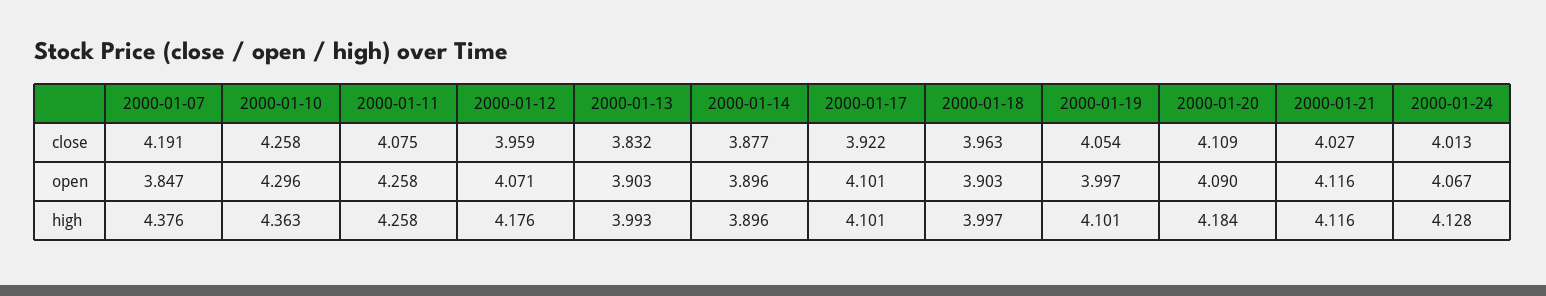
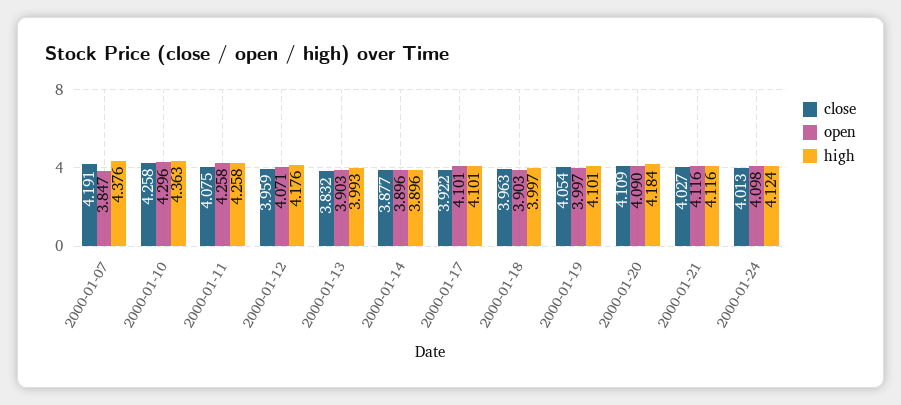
open, 2000-01-24: 4.067 -> 4.098
high, 2000-01-24: 4.128 -> 4.124

